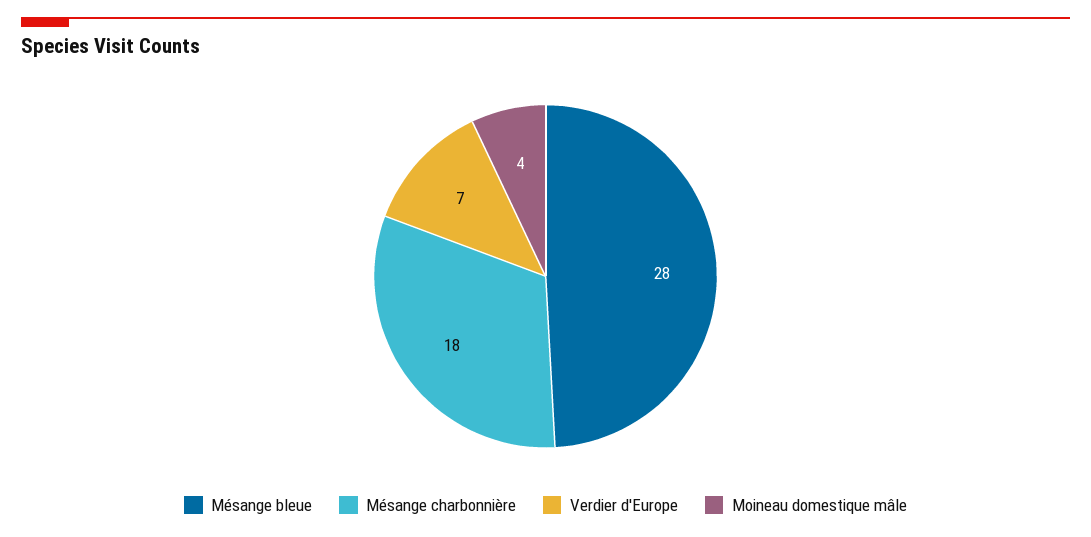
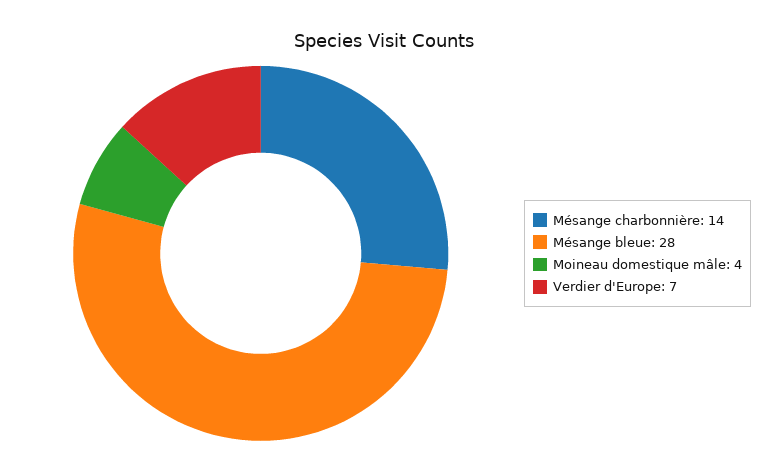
Mésange charbonnière: 18 -> 14

